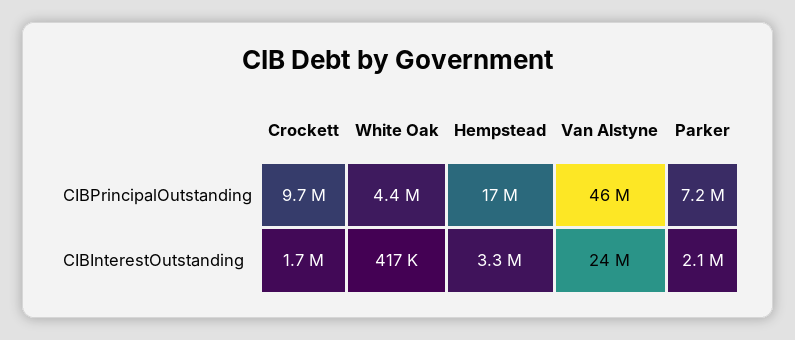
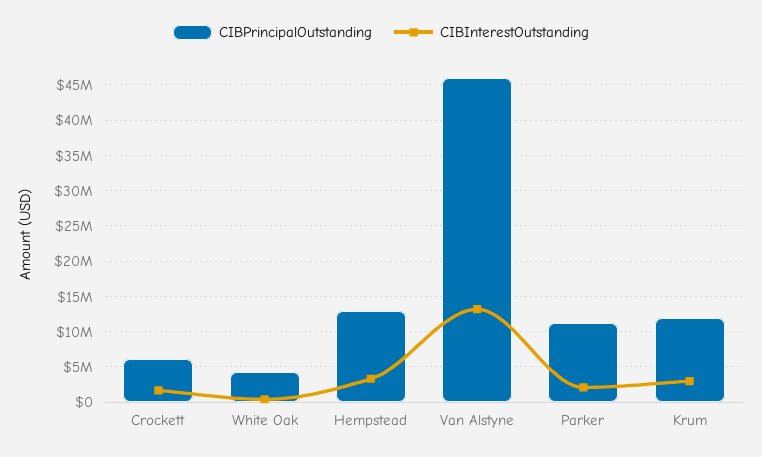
CIBPrincipalOutstanding, Crockett: 9700000 -> 6000000
CIBPrincipalOutstanding, Hempstead: 17000000 -> 13000000
CIBPrincipalOutstanding, Parker: 7200000 -> 11000000
CIBInterestOutstanding, Van Alstyne: 24000000 -> 13000000
CIBPrincipalOutstanding, Krum: none -> 12000000
CIBInterestOutstanding, Krum: none -> 3000000

